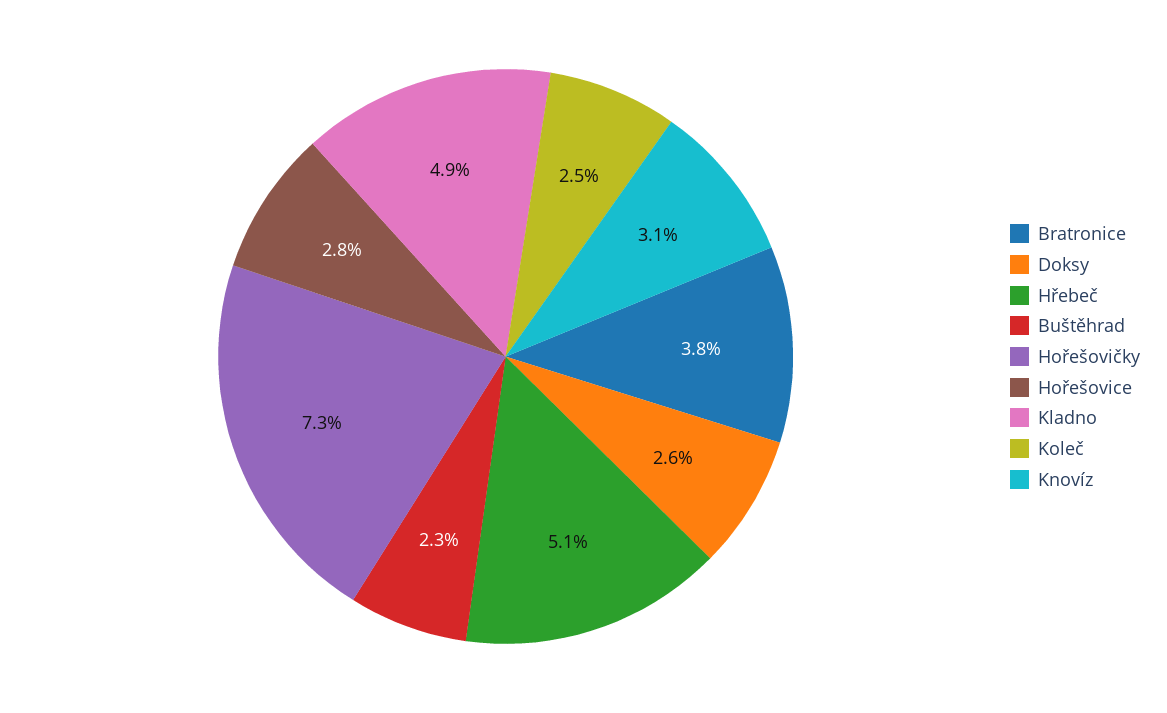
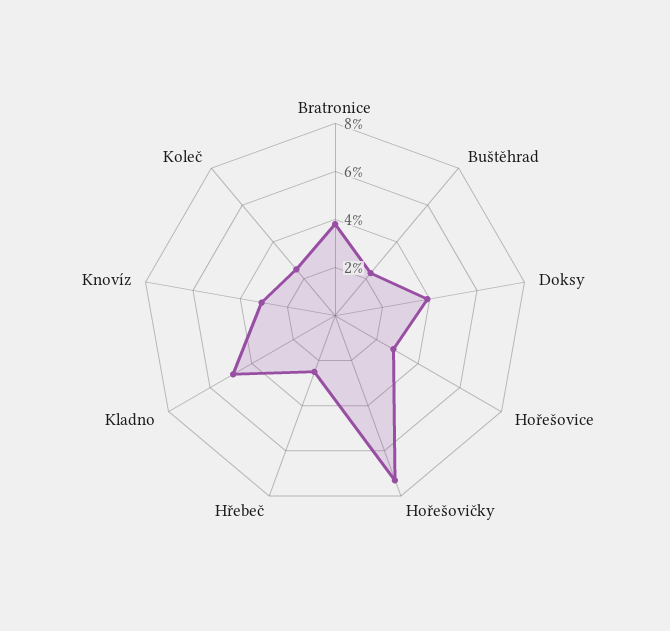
Doksy: 2.6 -> 4
Hřebeč: 5.1 -> 2.5

